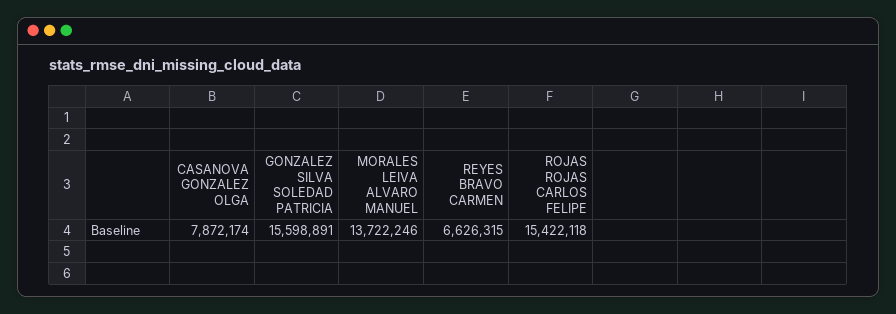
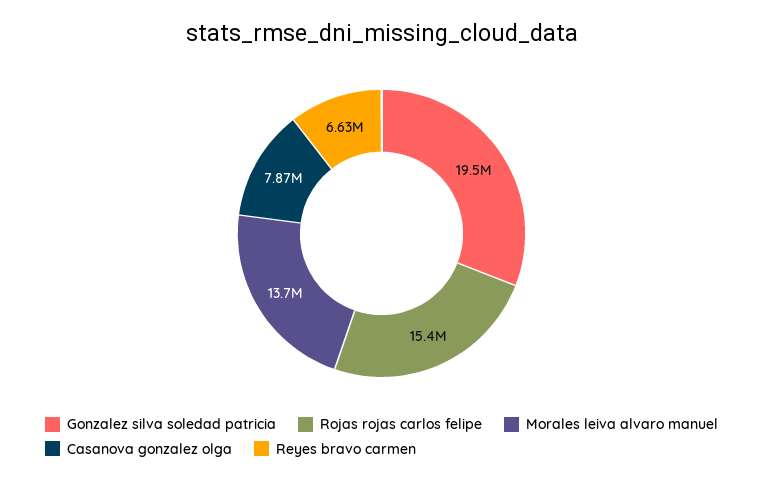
GONZALEZ SILVA SOLEDAD PATRICIA: 15598891 -> 19500000

